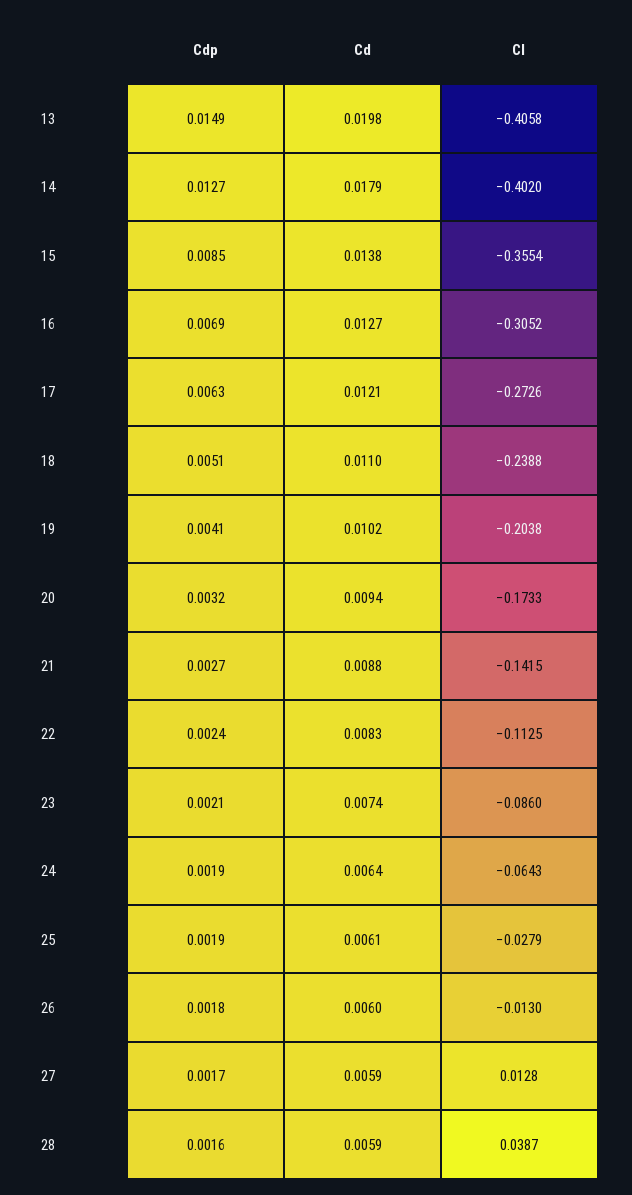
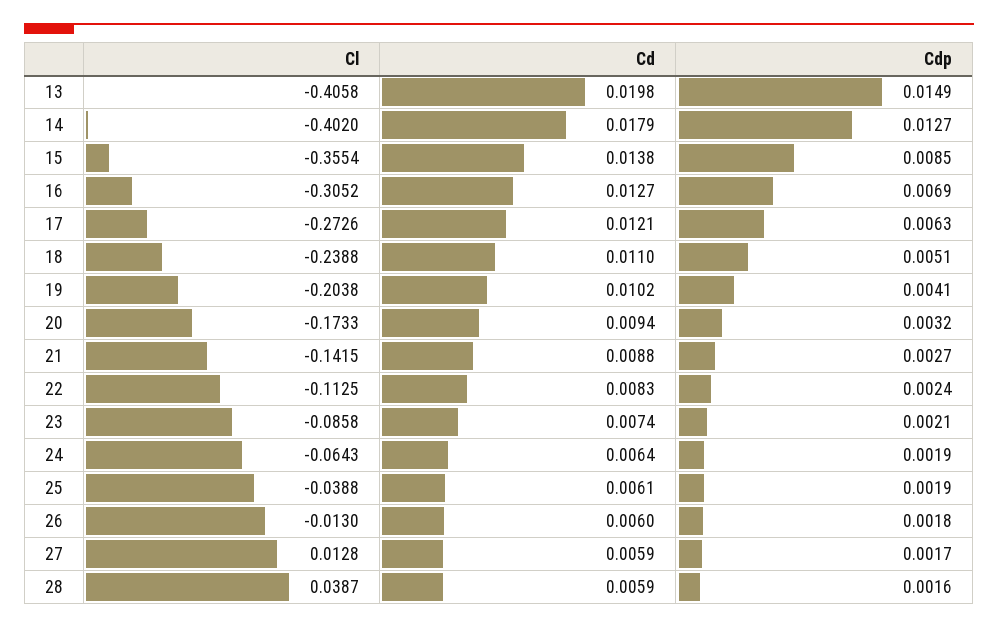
Cl, 23: -0.086 -> -0.0858
Cl, 25: -0.0279 -> -0.0388

